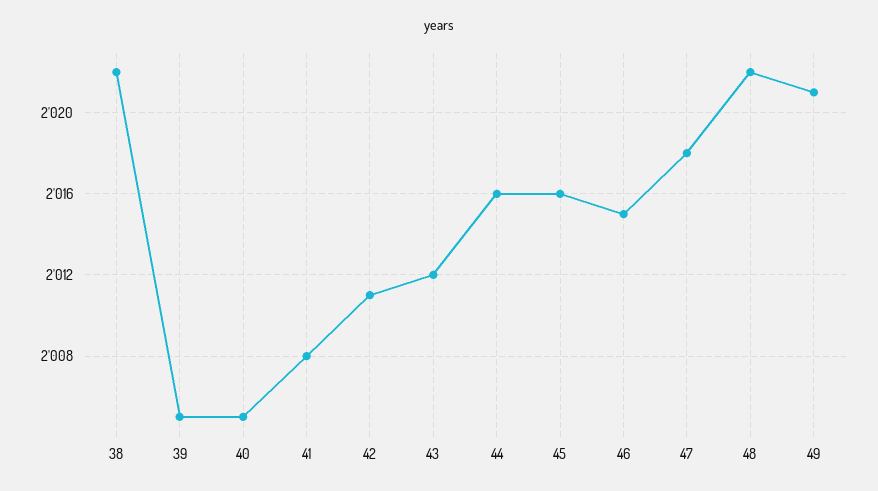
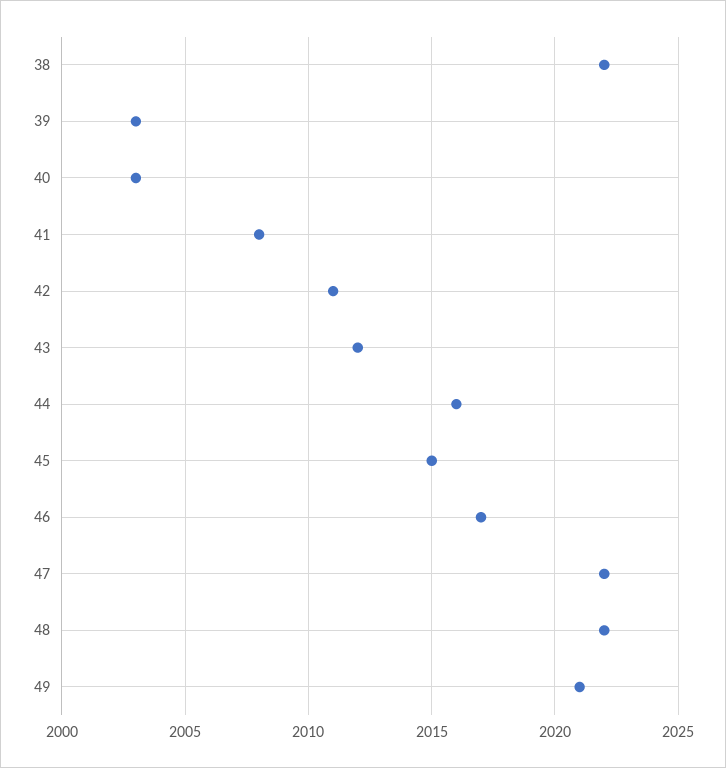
39: 2005 -> 2003
40: 2005 -> 2003
45: 2016 -> 2015
46: 2015 -> 2017
47: 2018 -> 2022

